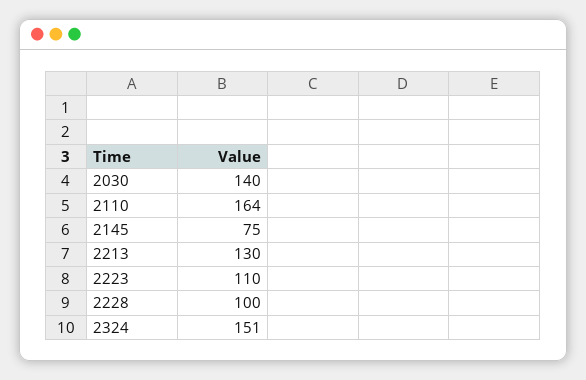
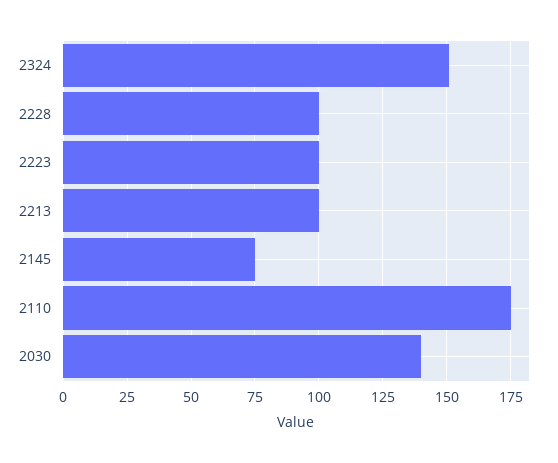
2110: 164 -> 175
2213: 130 -> 100
2223: 110 -> 100

